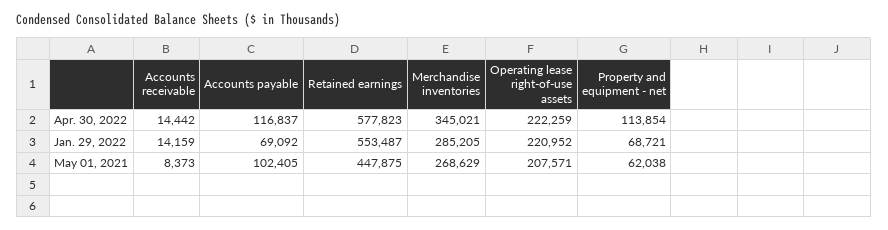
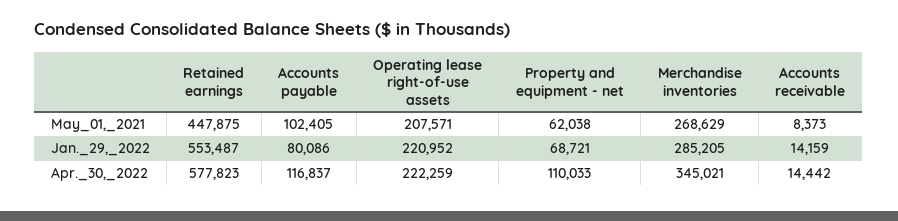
Property and equipment - net, Apr. 30, 2022: 113854 -> 110033
Accounts payable, Jan. 29, 2022: 69092 -> 80086

